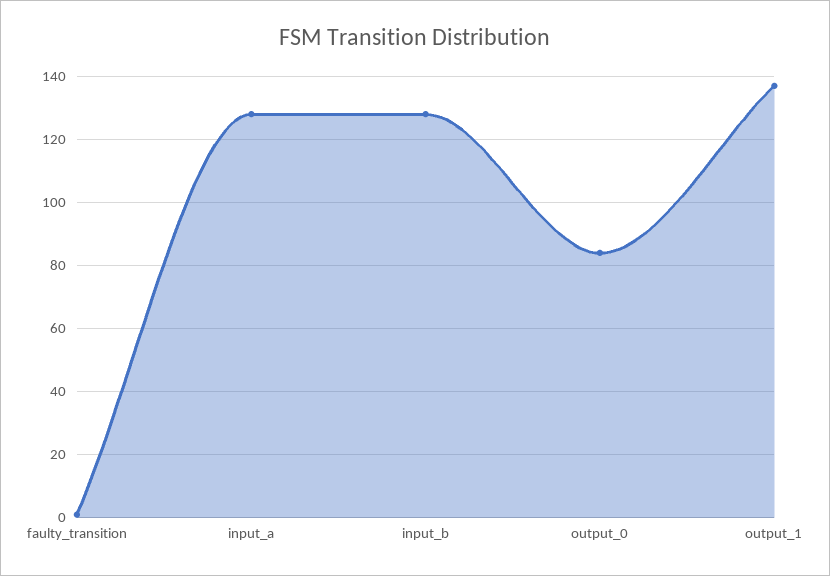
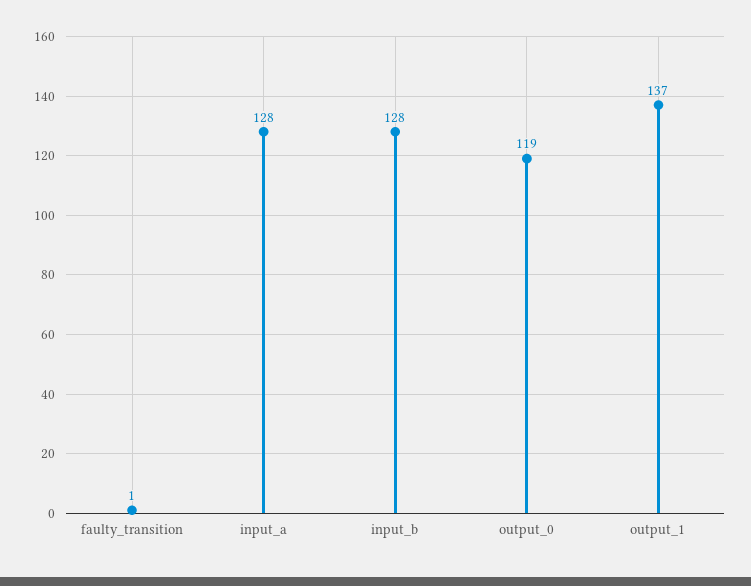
output_0: 85 -> 119

